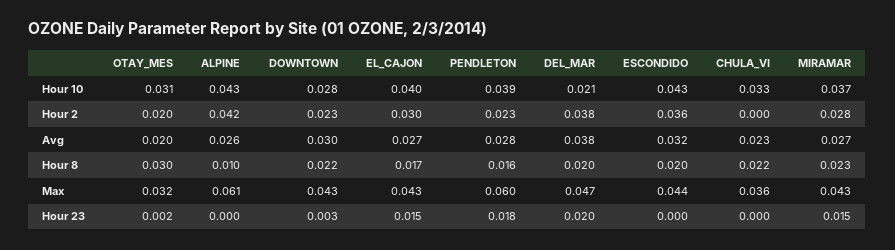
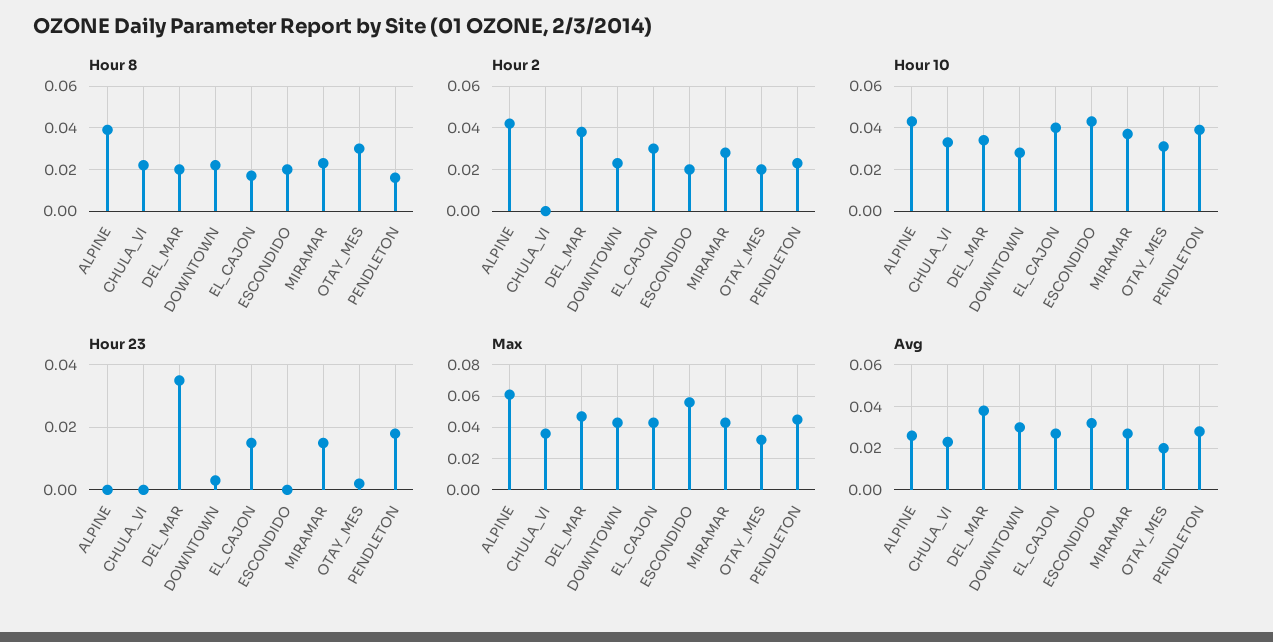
Hour 10, DEL_MAR: 0.021 -> 0.035
Hour 2, ESCONDIDO: 0.036 -> 0.02
Hour 8, ALPINE: 0.01 -> 0.04
Max, PENDLETON: 0.06 -> 0.045
Max, ESCONDIDO: 0.044 -> 0.055
Hour 23, DEL_MAR: 0.02 -> 0.035

